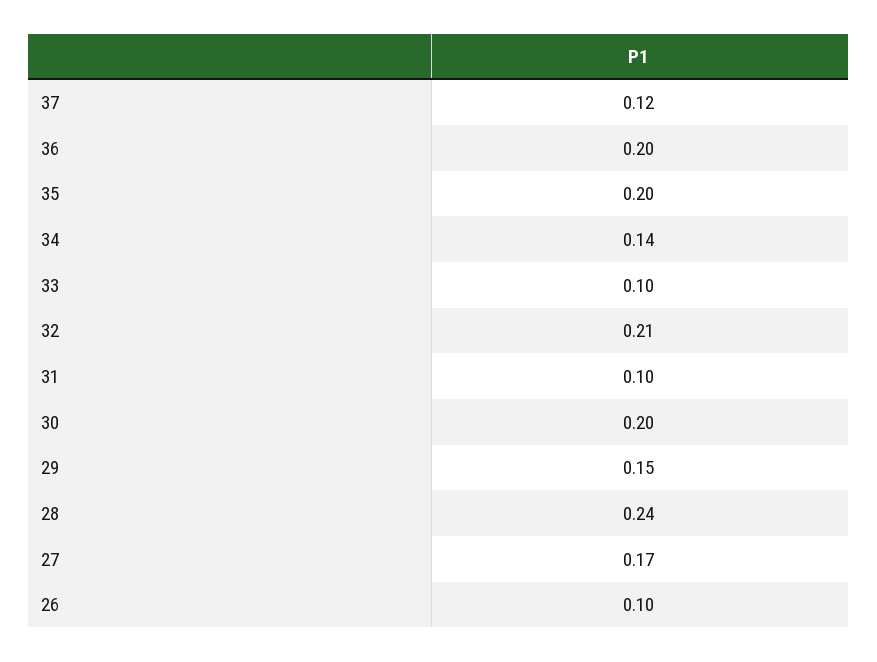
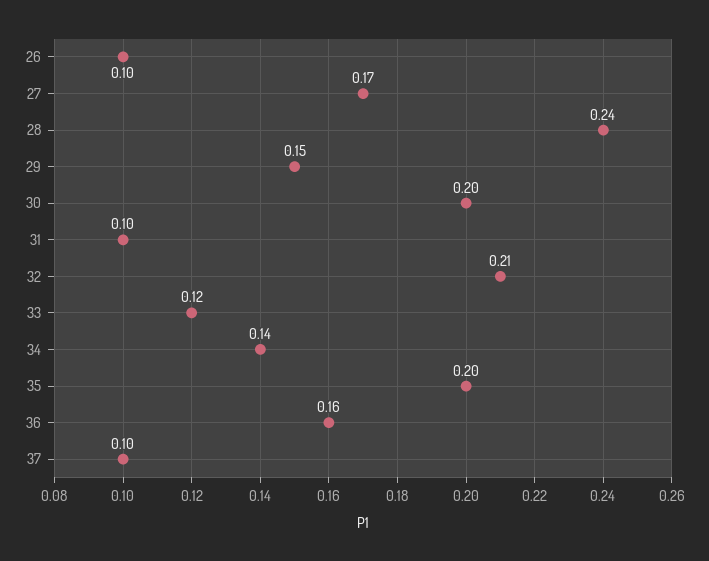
37: 0.12 -> 0.1
36: 0.2 -> 0.16
33: 0.1 -> 0.12

